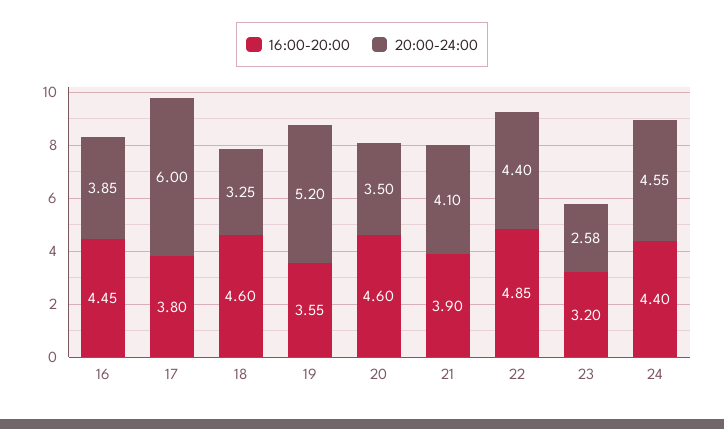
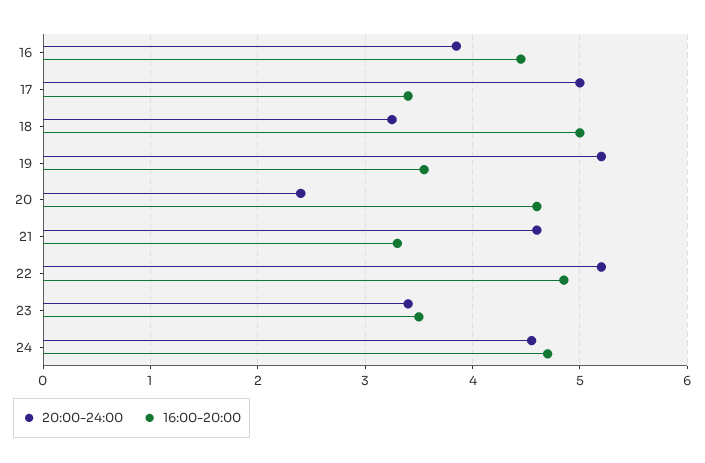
16:00-20:00, 17: 3.8 -> 3.4
20:00-24:00, 17: 6 -> 5
16:00-20:00, 18: 4.6 -> 5
20:00-24:00, 20: 3.5 -> 2.4
16:00-20:00, 21: 3.9 -> 3.3
20:00-24:00, 21: 4.1 -> 4.6
20:00-24:00, 22: 4.4 -> 5.2
16:00-20:00, 23: 3.2 -> 3.5
20:00-24:00, 23: 2.58 -> 3.4
16:00-20:00, 24: 4.4 -> 4.7

